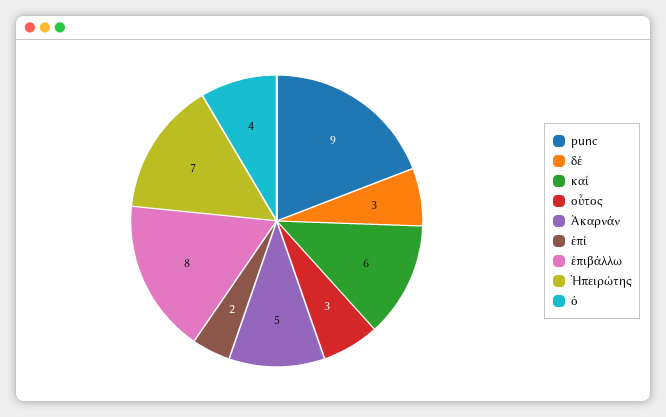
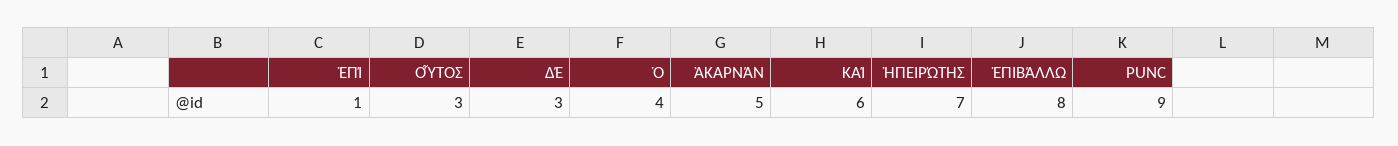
ἐπί: 2 -> 1

